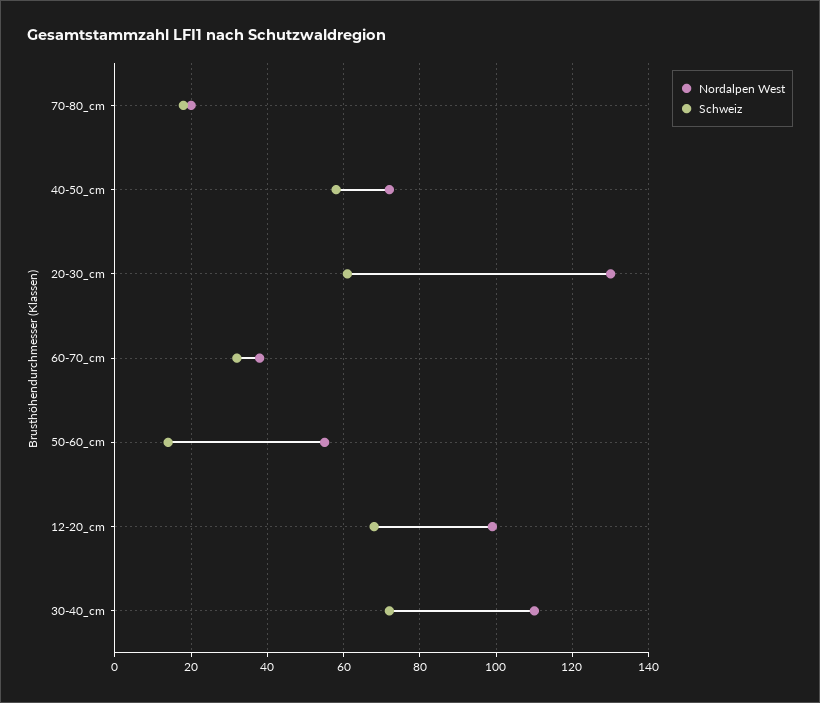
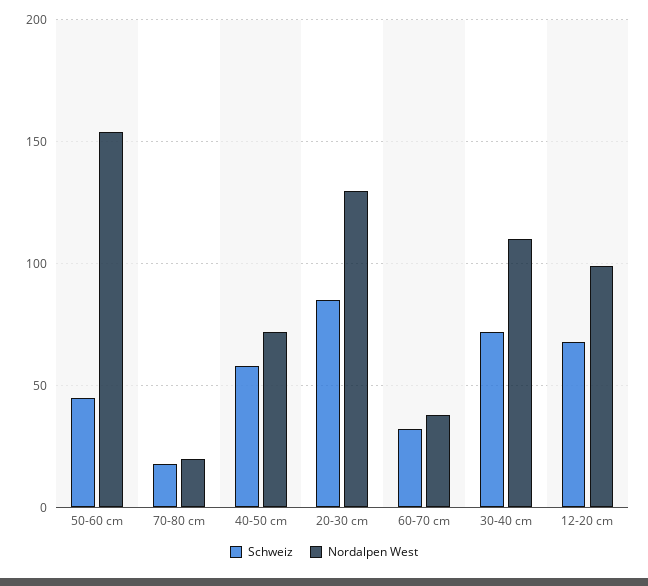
Schweiz, 20-30_cm: 60 -> 85
Nordalpen West, 50-60_cm: 55 -> 155
Schweiz, 50-60_cm: 15 -> 45

